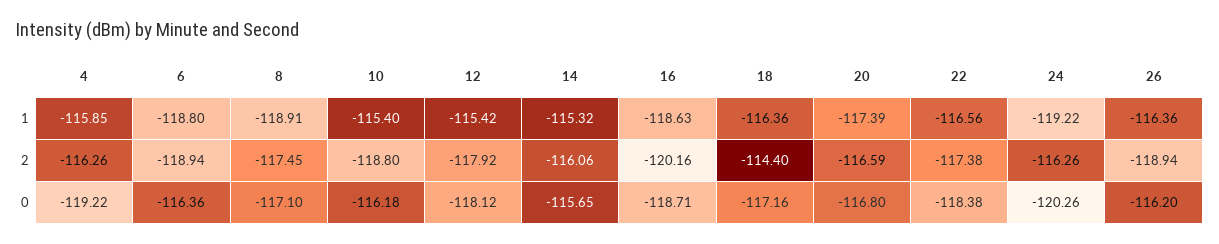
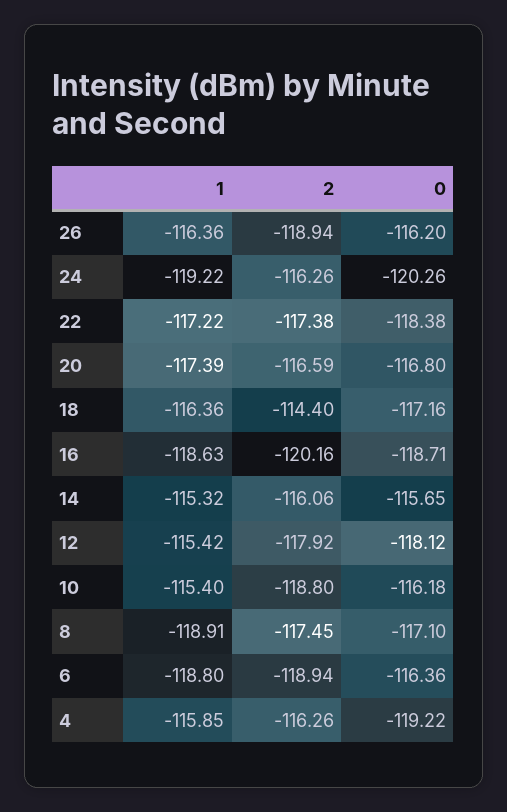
22, 1: -116.56 -> -117.22

